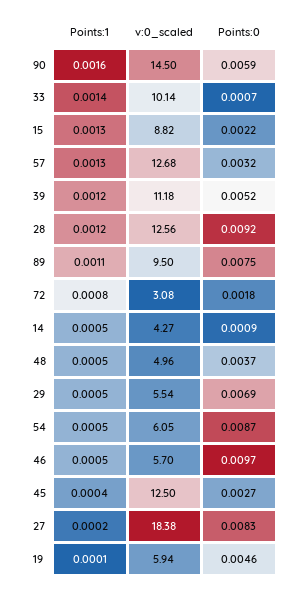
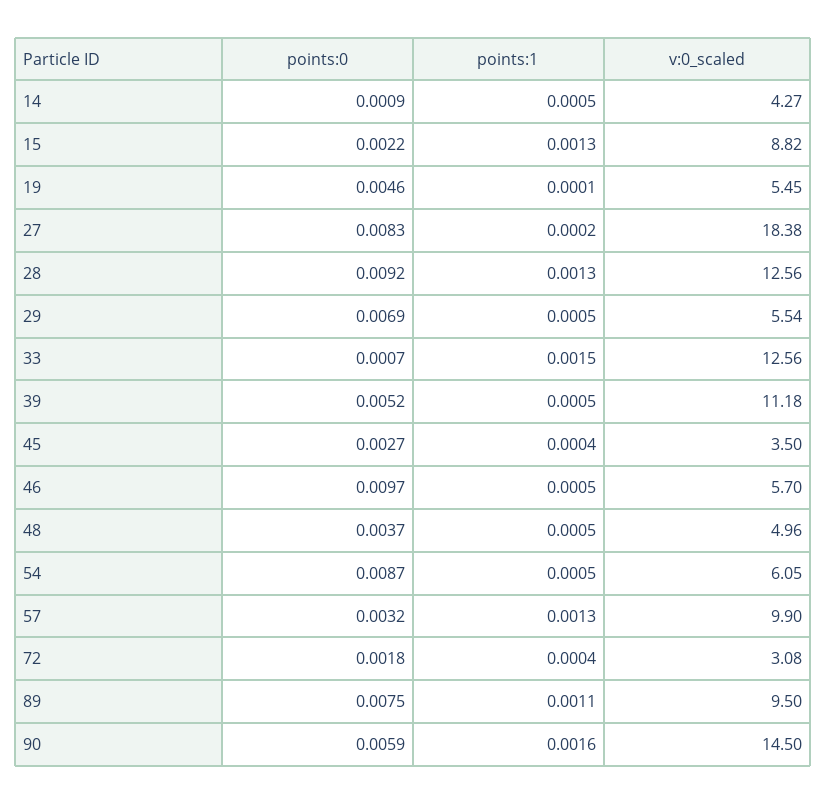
Points:1, 33: 0.0014 -> 0.0015
v:0_scaled, 33: 10.14 -> 12.56
v:0_scaled, 57: 12.68 -> 9.9
Points:1, 39: 0.0012 -> 0.0005
Points:1, 28: 0.0012 -> 0.0013
Points:1, 72: 0.0008 -> 0.0004
v:0_scaled, 45: 12.5 -> 3.5
v:0_scaled, 19: 5.94 -> 5.45

